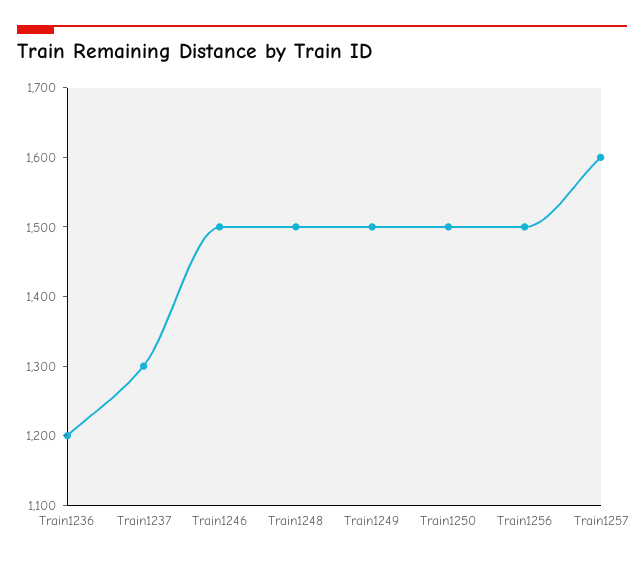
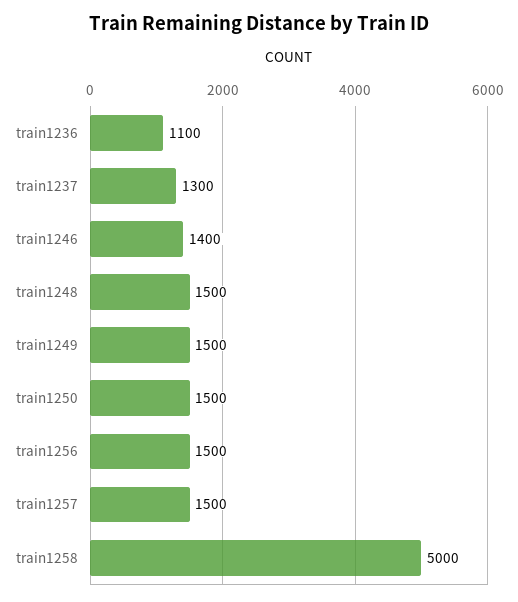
Train1236: 1200 -> 1100
Train1246: 1500 -> 1400
Train1257: 1600 -> 1500
train1258: none -> 5000

